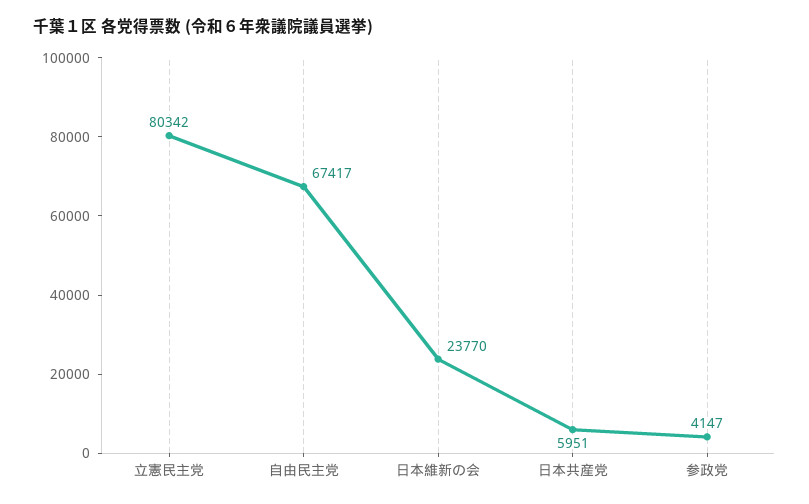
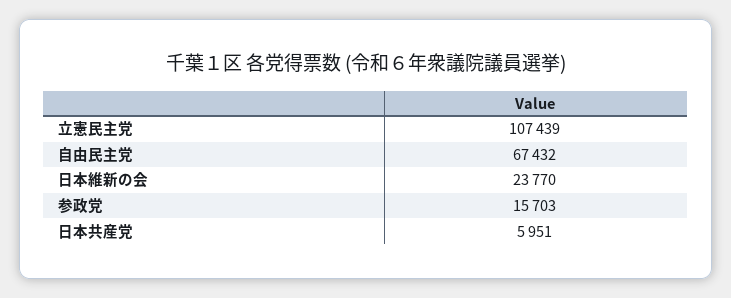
立憲民主党: 80342 -> 107439
自由民主党: 67417 -> 67432
参政党: 4147 -> 15703

